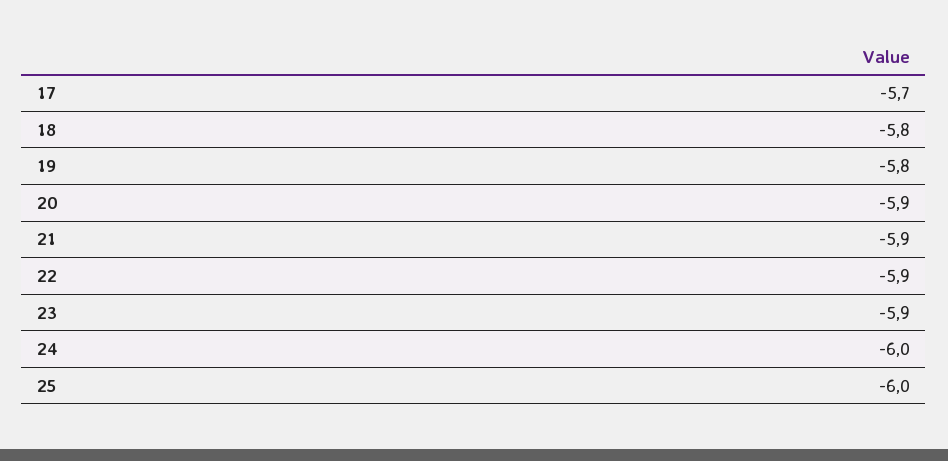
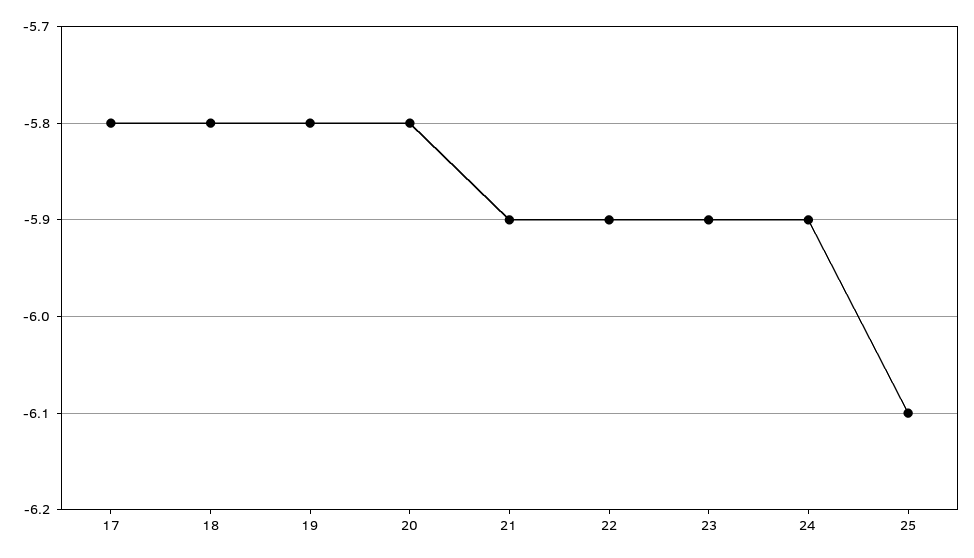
17: -5.7 -> -5.8
20: -5.9 -> -5.8
24: -6 -> -5.9
25: -6 -> -6.1

